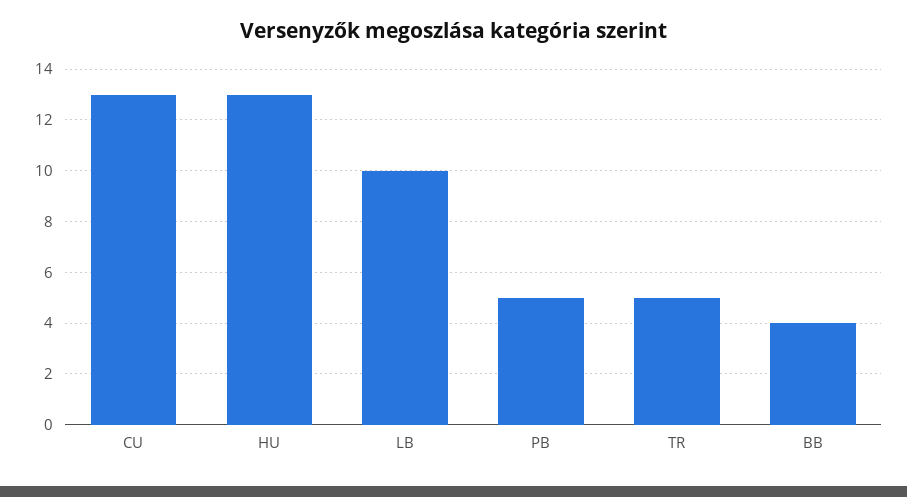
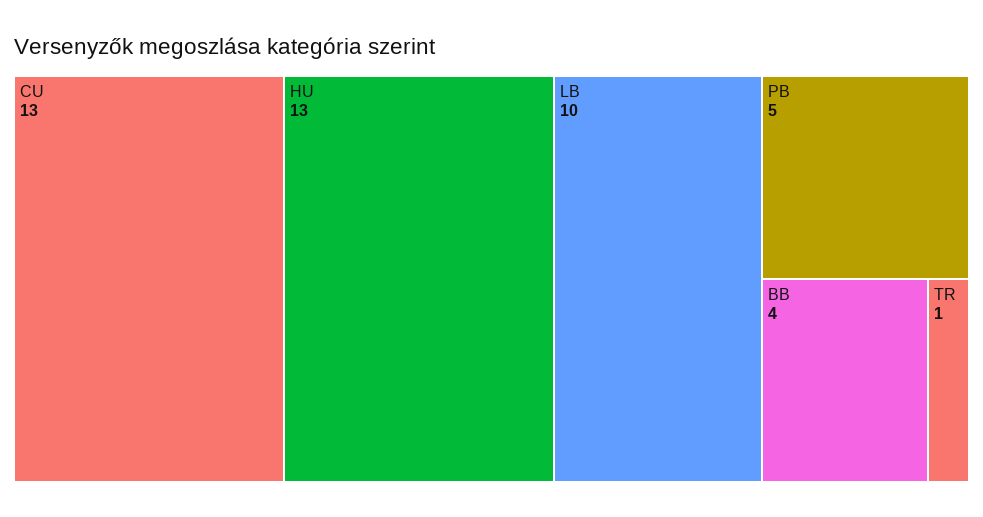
TR: 5 -> 1

